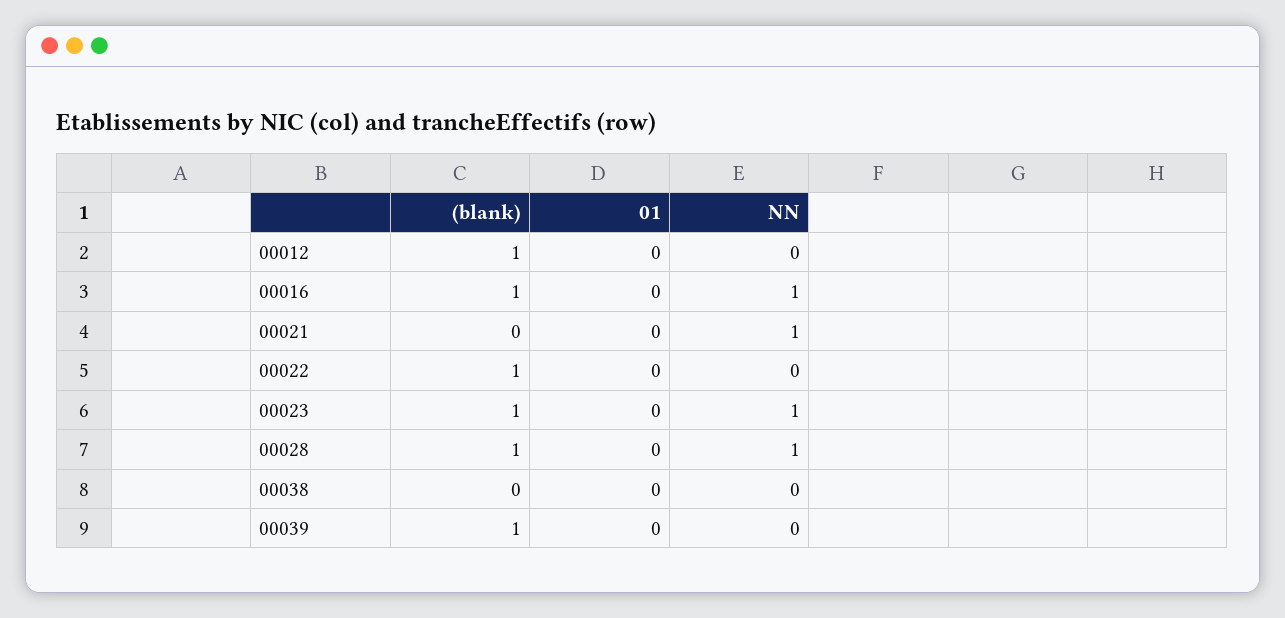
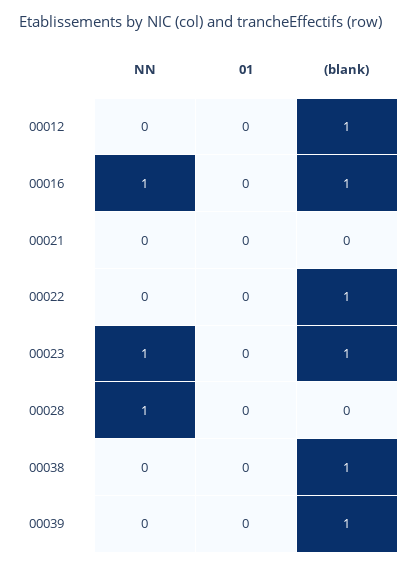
NN, 00021: 1 -> 0
(blank), 00028: 1 -> 0
(blank), 00038: 0 -> 1

